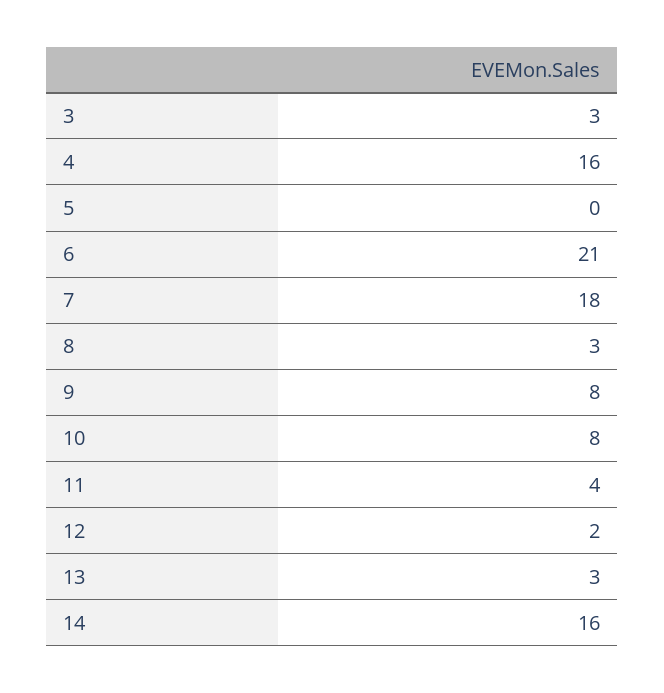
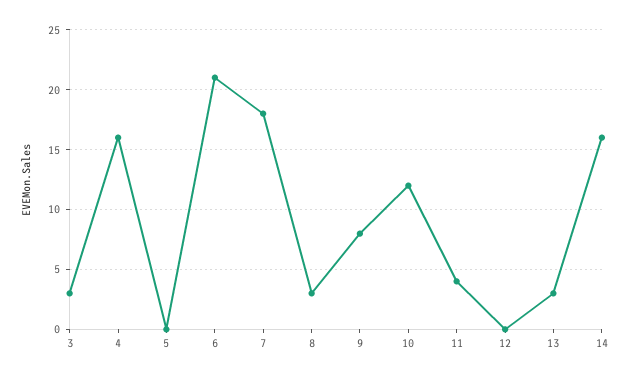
10: 8 -> 12
12: 2 -> 0

